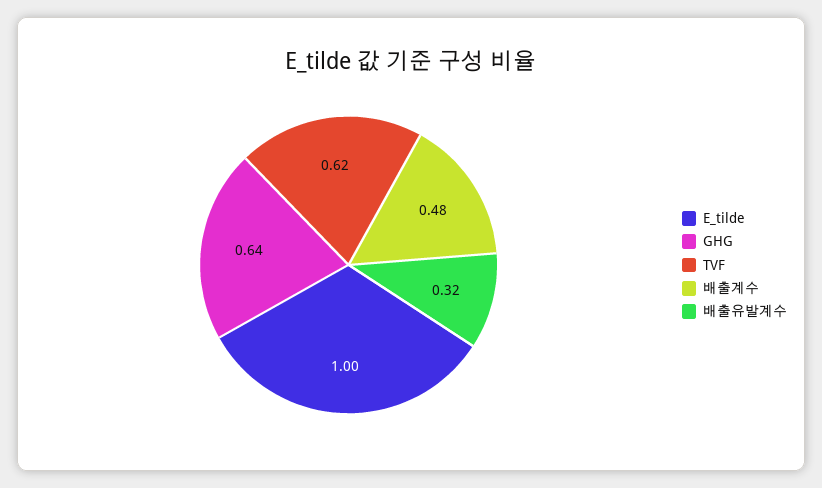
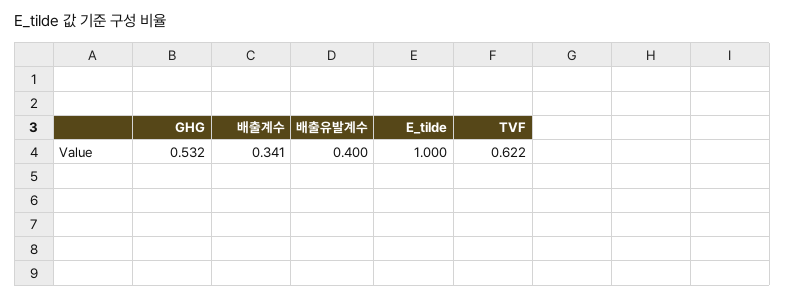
GHG: 0.64 -> 0.532
배출계수: 0.48 -> 0.341
배출유발계수: 0.32 -> 0.4

